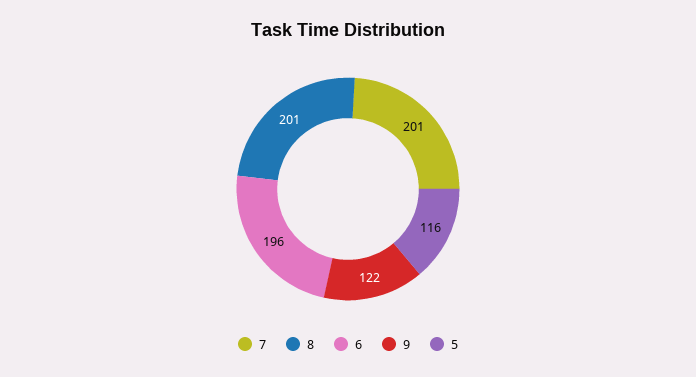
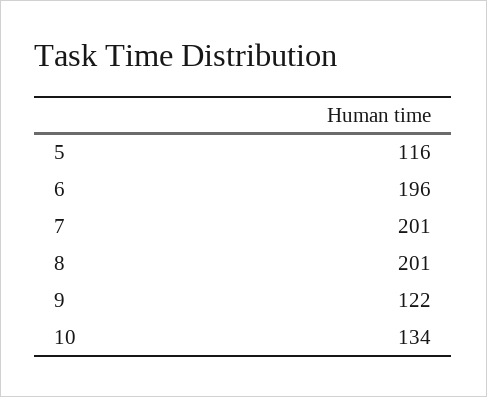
10: none -> 134

